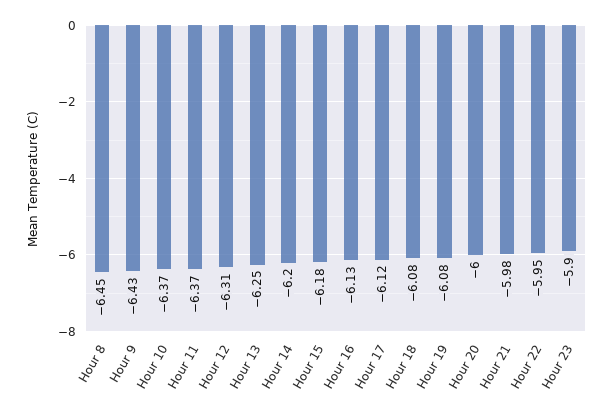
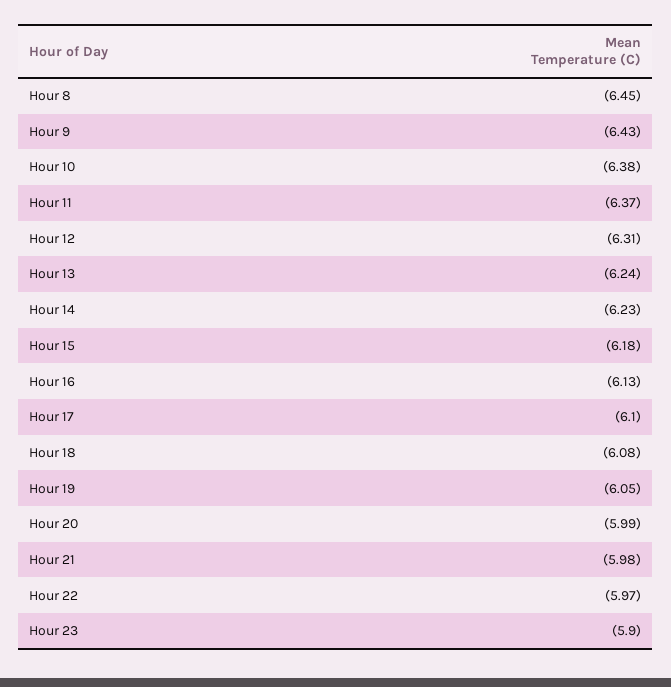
Hour 10: -6.37 -> -6.38
Hour 13: -6.25 -> -6.24
Hour 14: -6.2 -> -6.23
Hour 17: -6.12 -> -6.1
Hour 19: -6.08 -> -6.05
Hour 20: -6 -> -5.99
Hour 22: -5.95 -> -5.97

